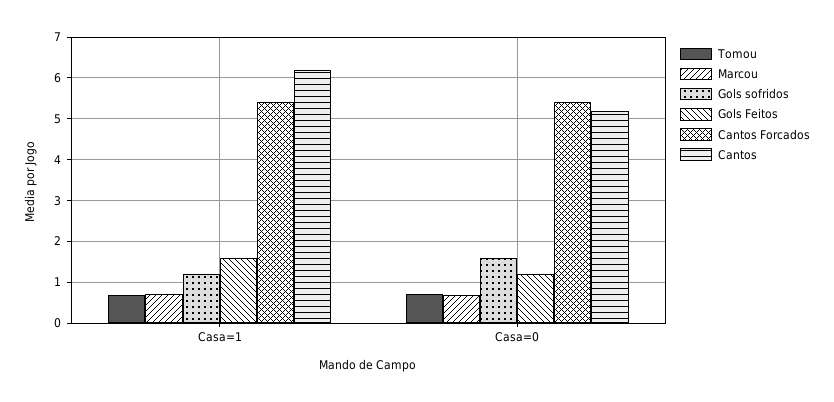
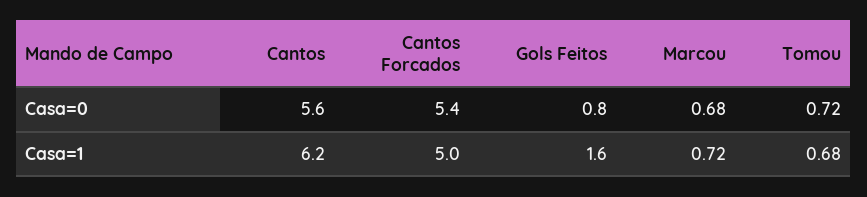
Gols sofridos, Casa=1: 1.2 -> none
Cantos Forcados, Casa=1: 5.4 -> 5
Gols sofridos, Casa=0: 1.6 -> none
Gols Feitos, Casa=0: 1.2 -> 0.8
Cantos, Casa=0: 5.2 -> 5.6

